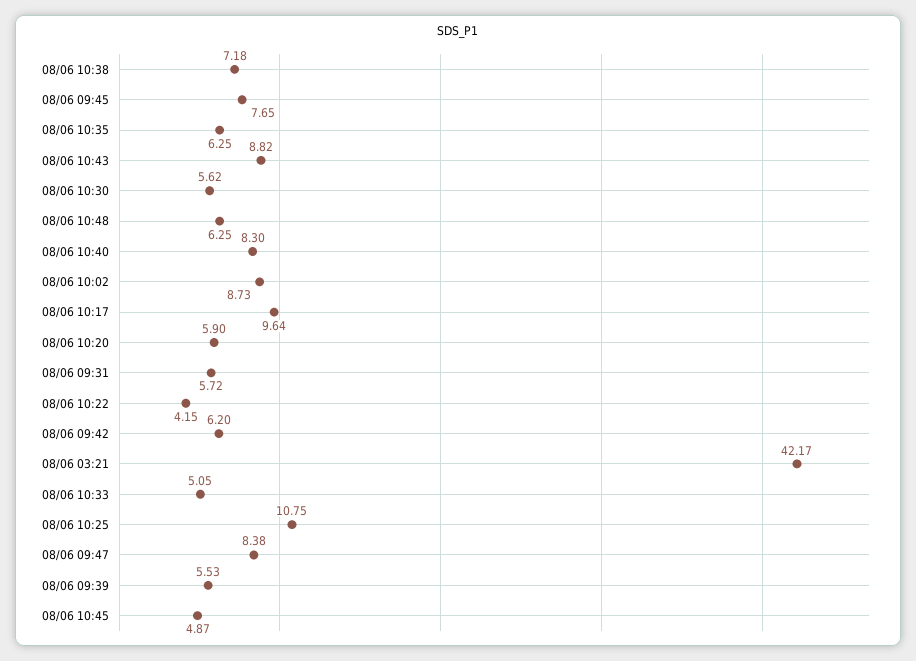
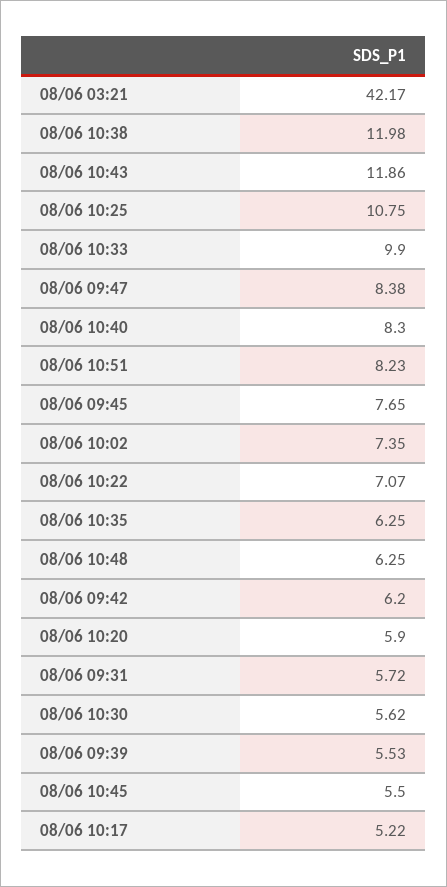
08/06 10:38: 7.18 -> 11.98
08/06 10:43: 8.82 -> 11.86
08/06 10:02: 8.73 -> 7.35
08/06 10:17: 9.64 -> 5.22
08/06 10:22: 4.15 -> 7.07
08/06 10:33: 5.05 -> 9.9
08/06 10:45: 4.87 -> 5.5
08/06 10:51: none -> 8.23

